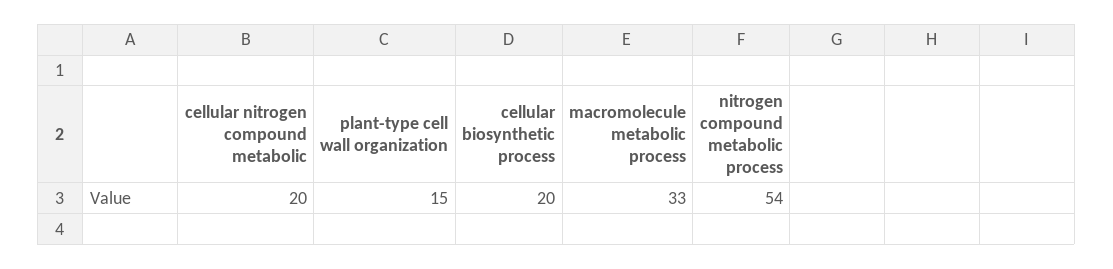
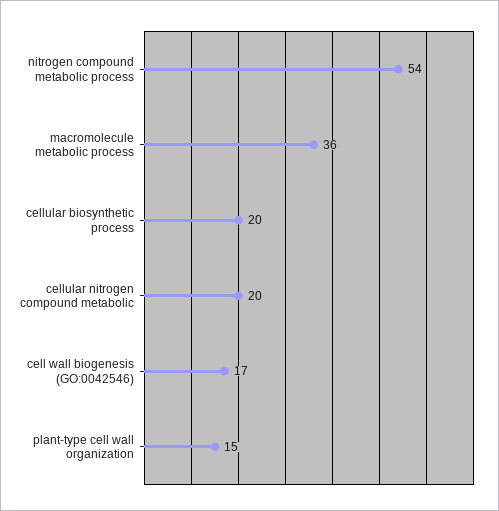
macromolecule metabolic process: 33 -> 36
cell wall biogenesis (GO:0042546): none -> 17

